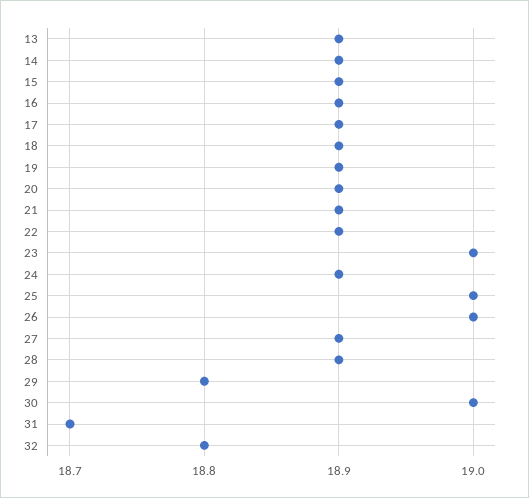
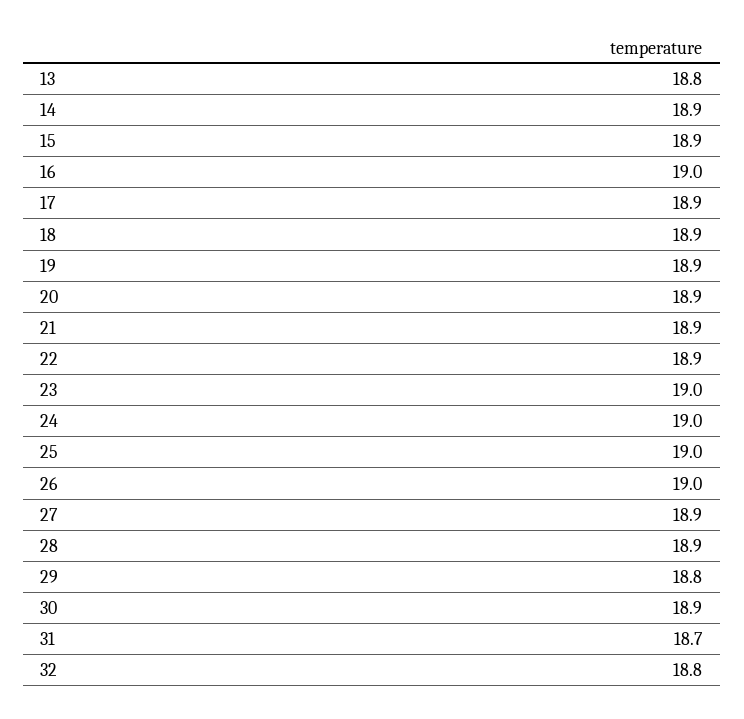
13: 18.9 -> 18.8
16: 18.9 -> 19
24: 18.9 -> 19
30: 19 -> 18.9

